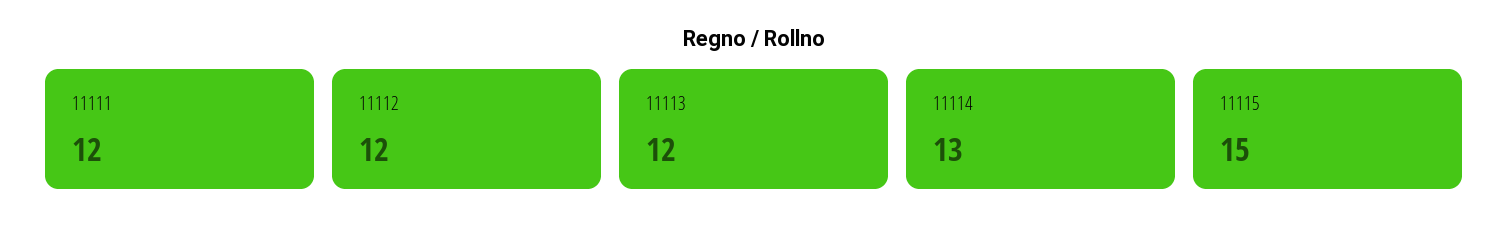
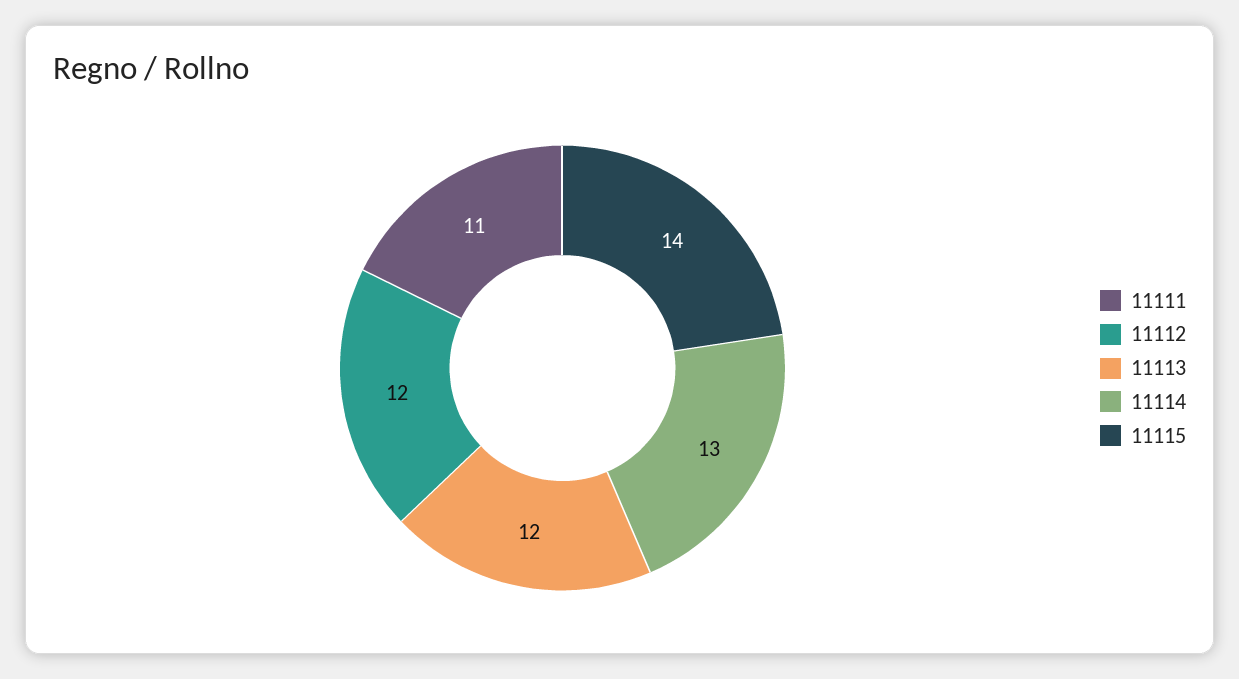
11111: 12 -> 11
11115: 15 -> 14

